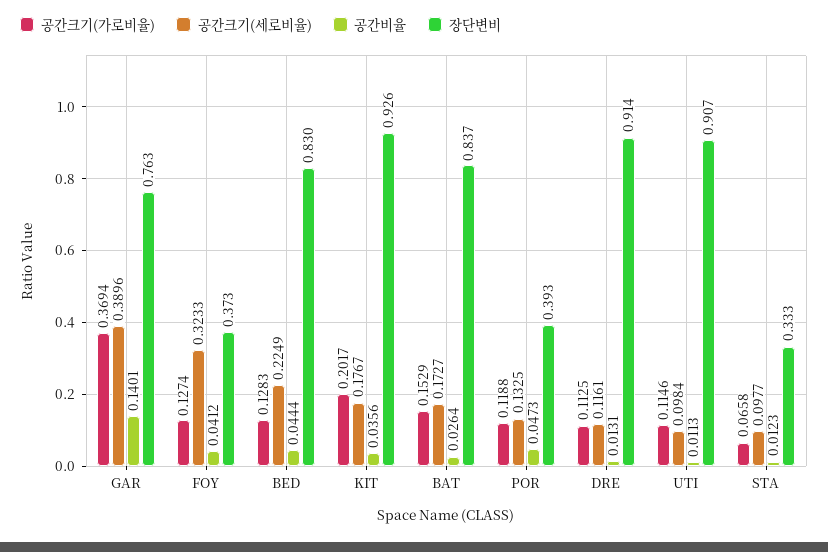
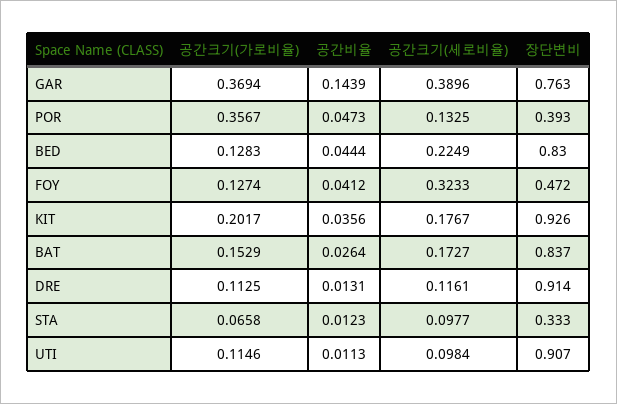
공간비율, GAR: 0.1401 -> 0.1439
장단변비, FOY: 0.373 -> 0.472
공간크기(가로비율), POR: 0.1188 -> 0.3567

